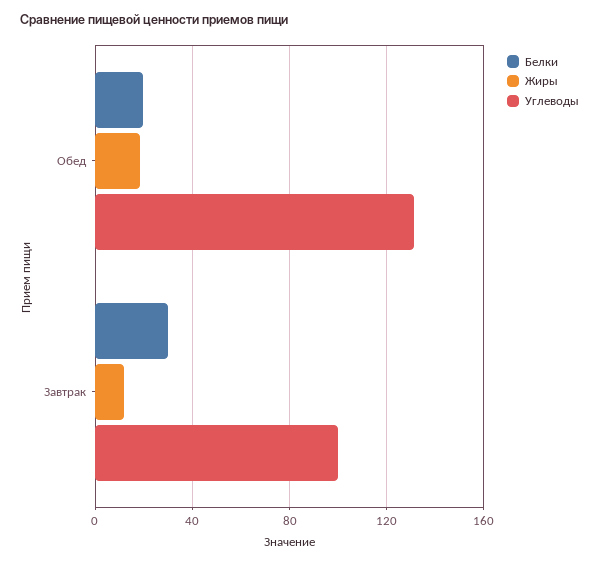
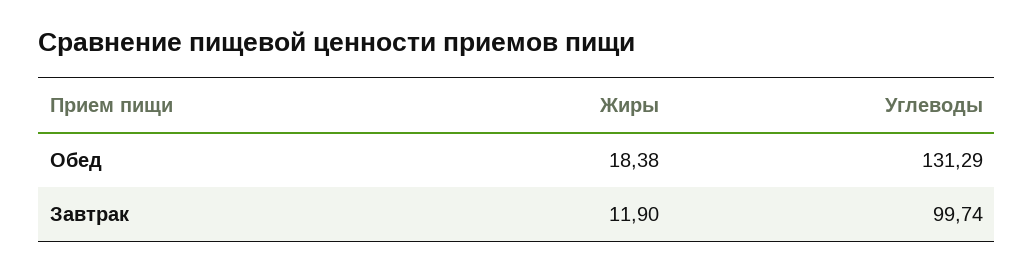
Белки, Обед: 20 -> none
Белки, Завтрак: 30 -> none

